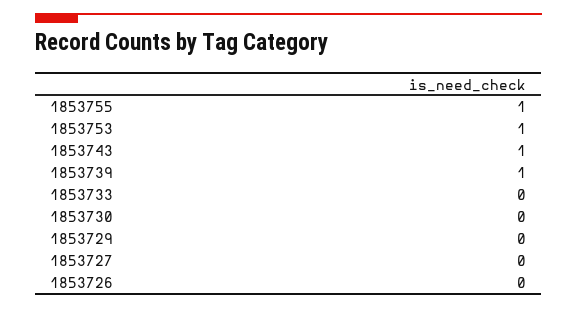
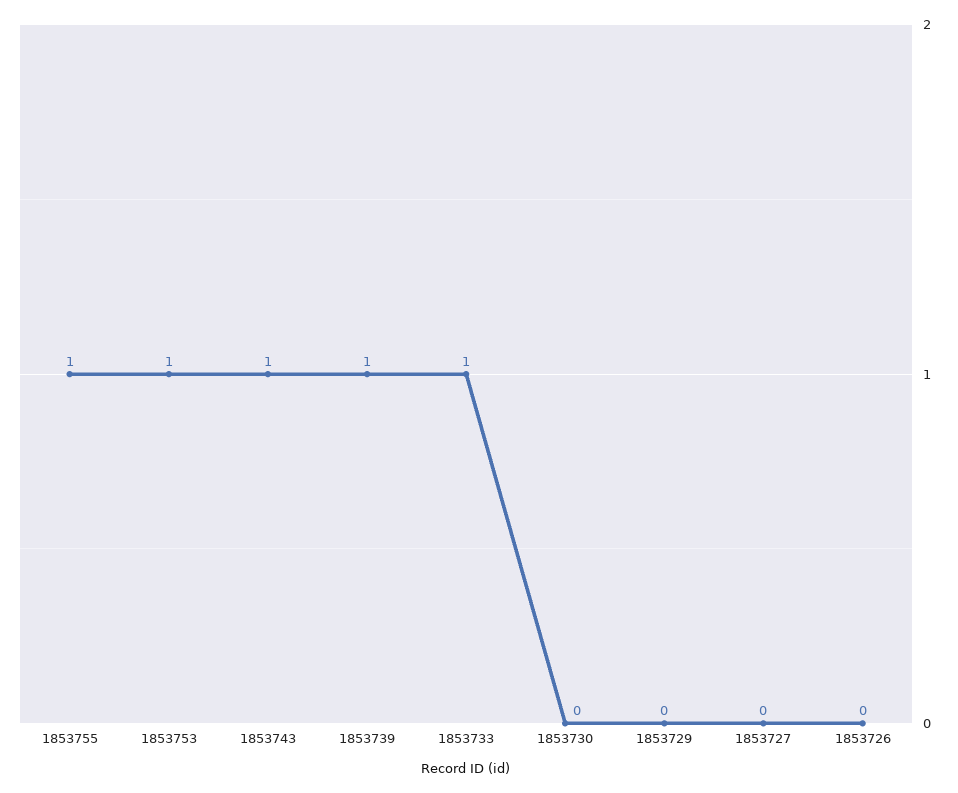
1853733: 0 -> 1

